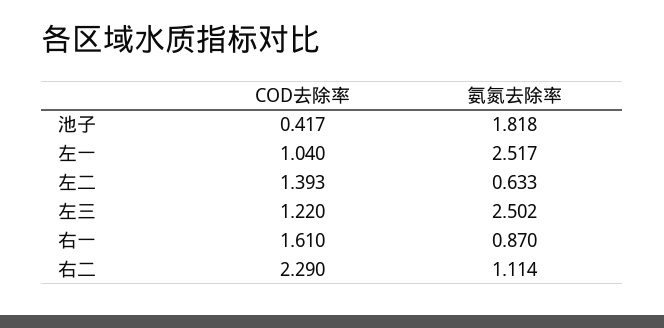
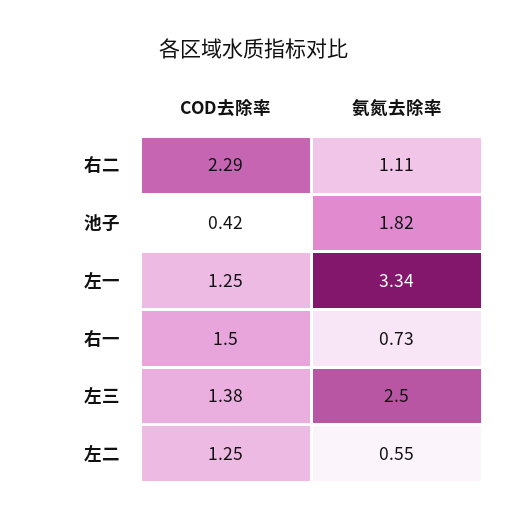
COD去除率, 左一: 1.04 -> 1.25
氨氮去除率, 左一: 2.517 -> 3.34
COD去除率, 左二: 1.393 -> 1.25
氨氮去除率, 左二: 0.633 -> 0.55
COD去除率, 左三: 1.22 -> 1.38
COD去除率, 右一: 1.61 -> 1.5
氨氮去除率, 右一: 0.87 -> 0.73

